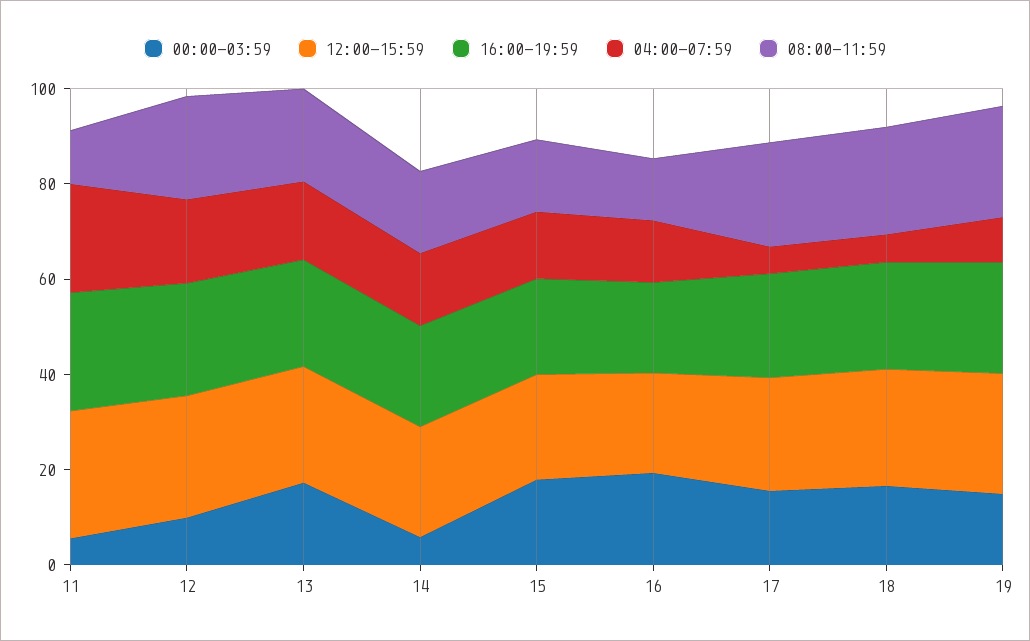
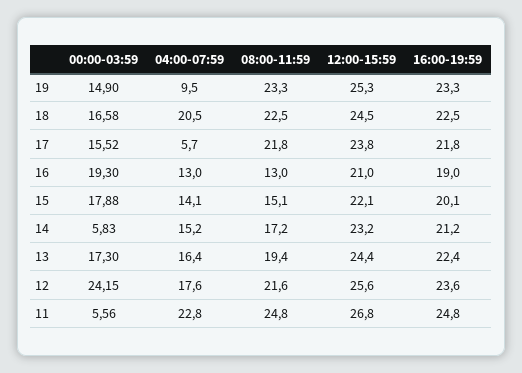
08:00-11:59, 11: 10 -> 24.8
00:00-03:59, 12: 10 -> 24.15
04:00-07:59, 18: 5 -> 20.5

